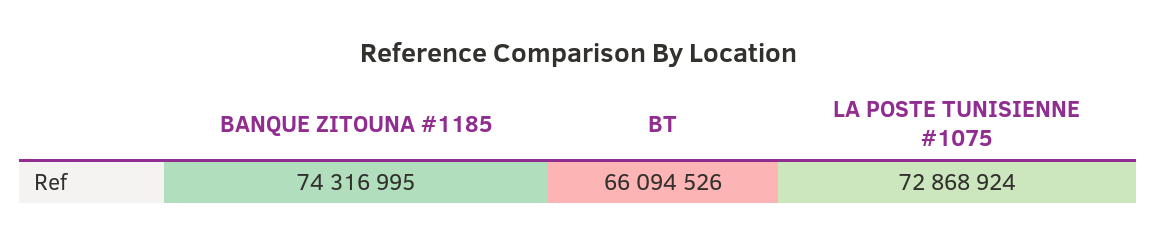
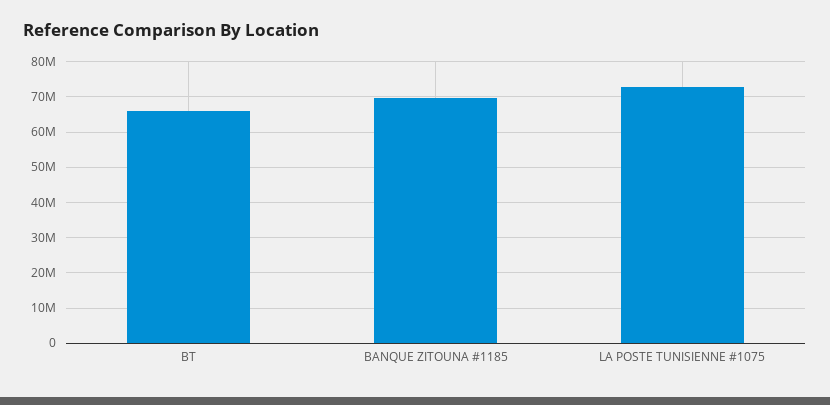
BANQUE ZITOUNA #1185: 74316995 -> 70000000

